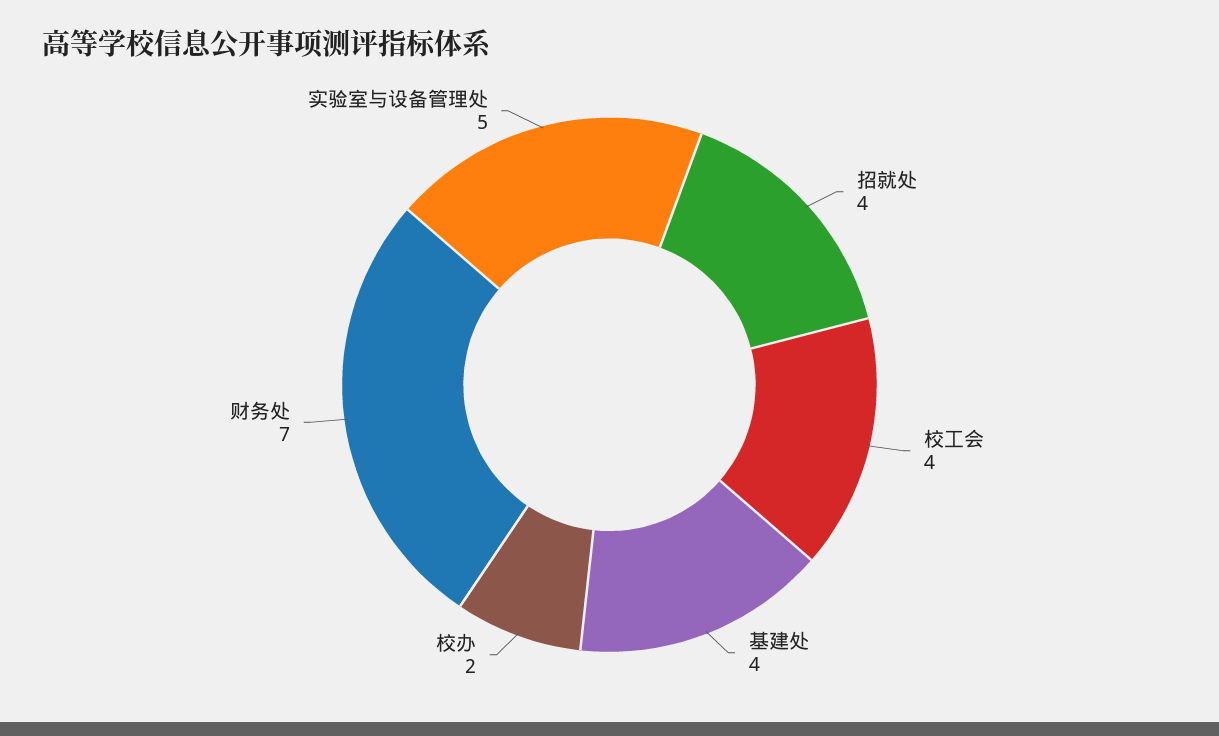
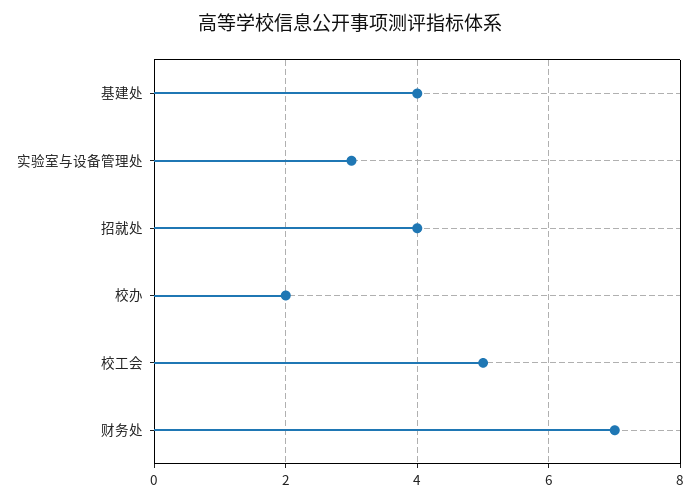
校工会: 4 -> 5
实验室与设备管理处: 5 -> 3

